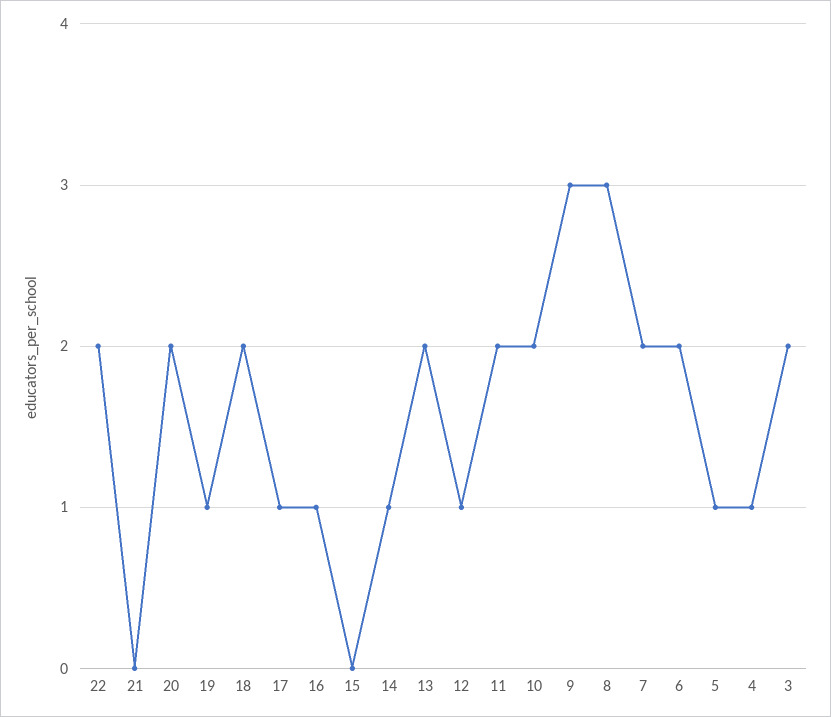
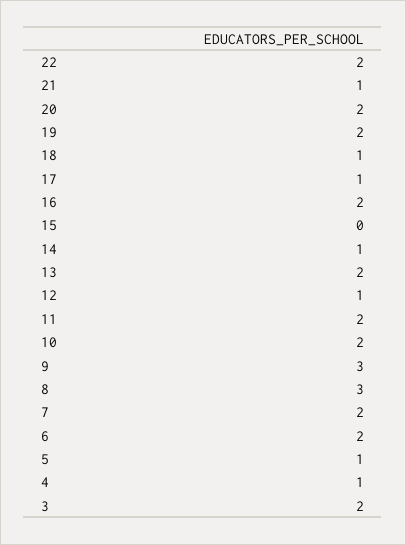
21: 0 -> 1
19: 1 -> 2
18: 2 -> 1
16: 1 -> 2

